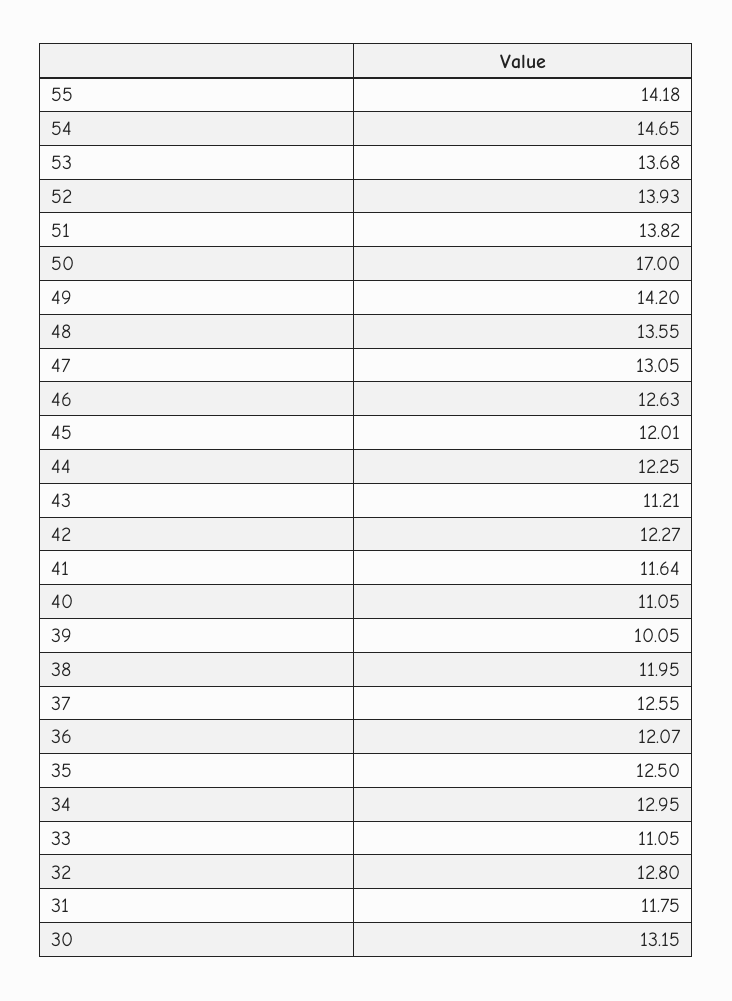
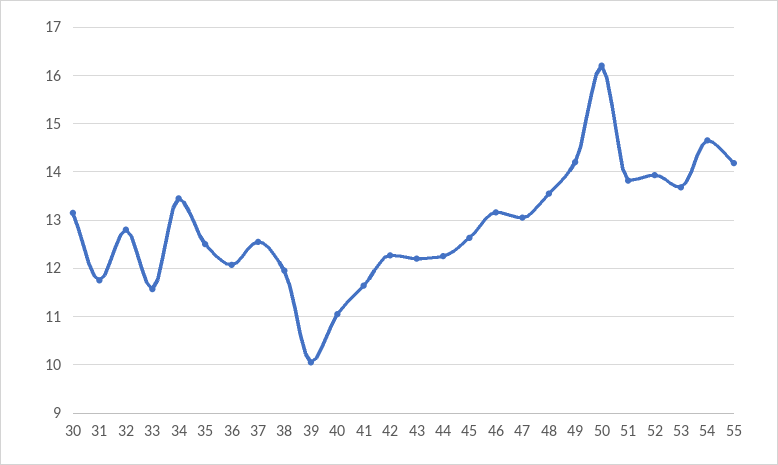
50: 17 -> 16.2
46: 12.63 -> 13.2
45: 12.01 -> 12.6
43: 11.21 -> 12.2
34: 12.95 -> 13.4
33: 11.05 -> 11.6

